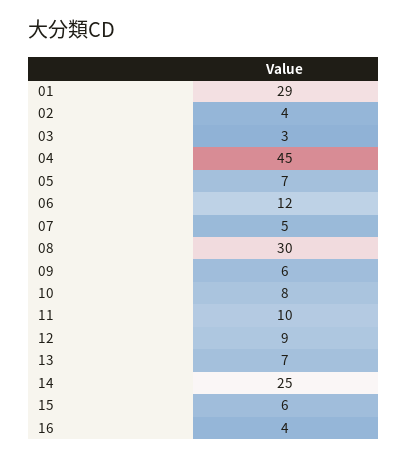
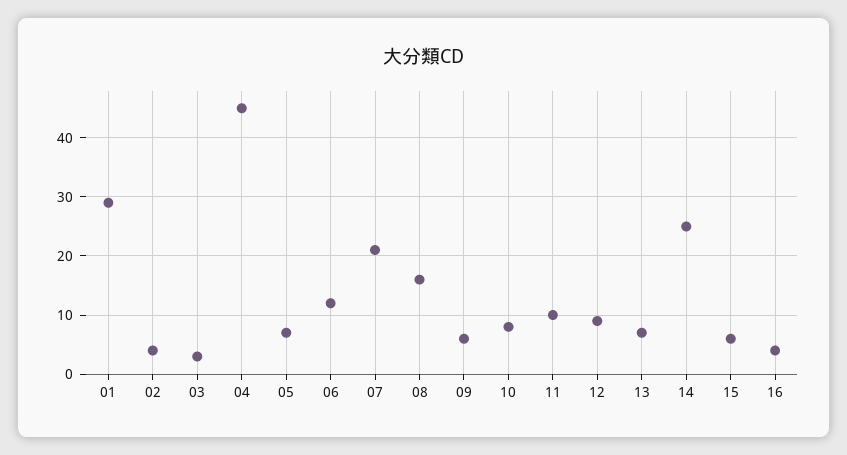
07: 5 -> 20
08: 30 -> 15

